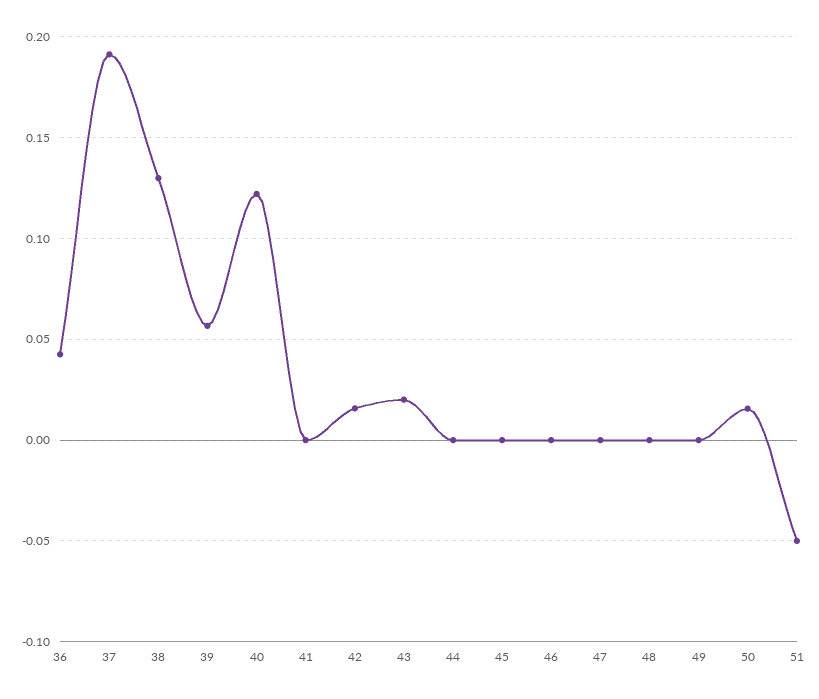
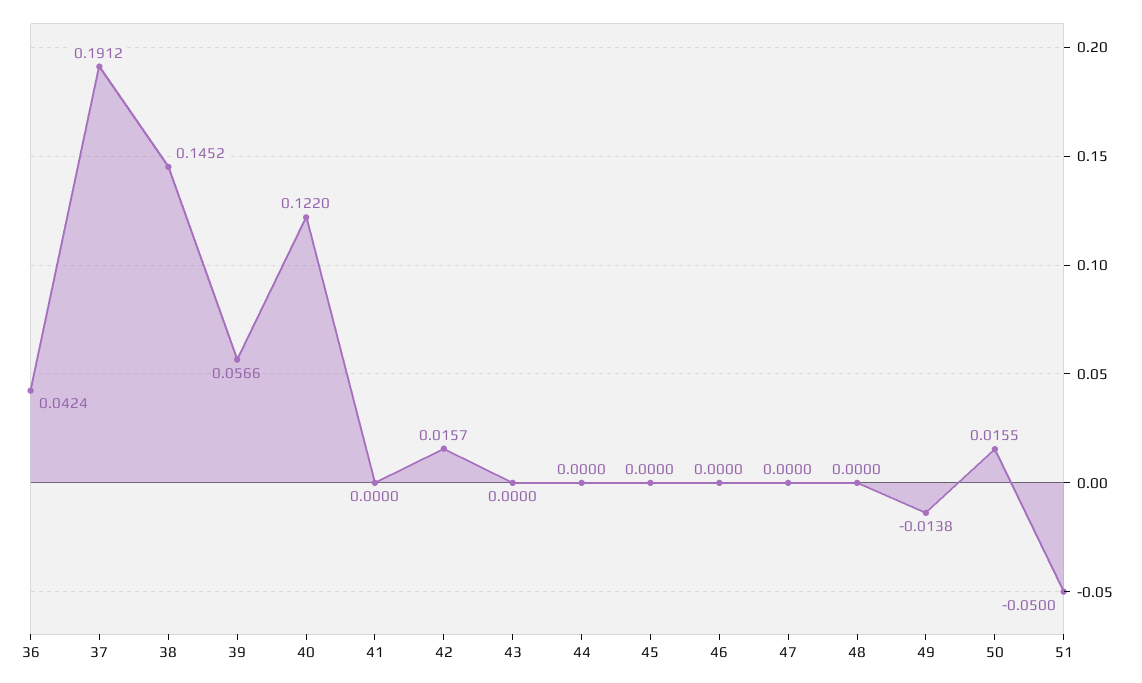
38: 0.13 -> 0.1452
43: 0.02 -> 0
49: 0 -> -0.0138

